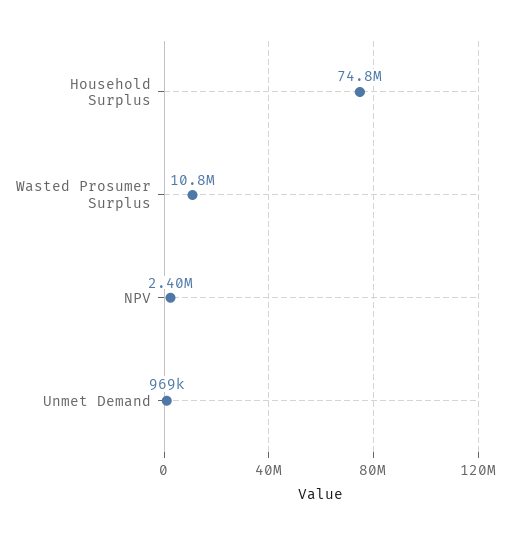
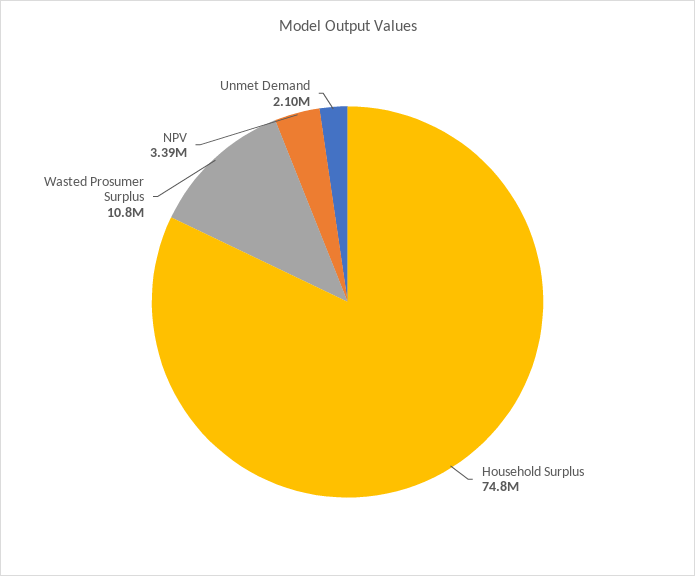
NPV: 2400000 -> 3390000
Unmet Demand: 969000 -> 2100000

